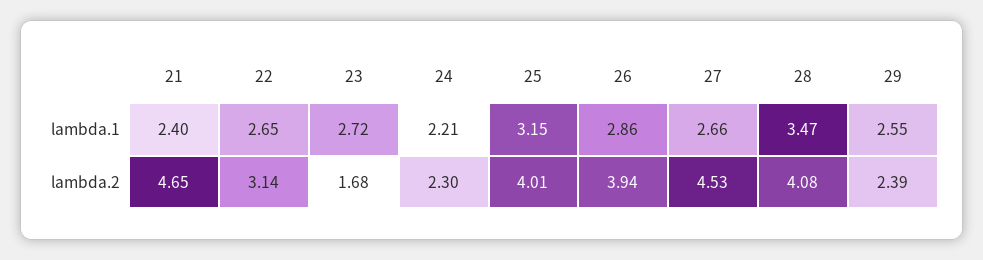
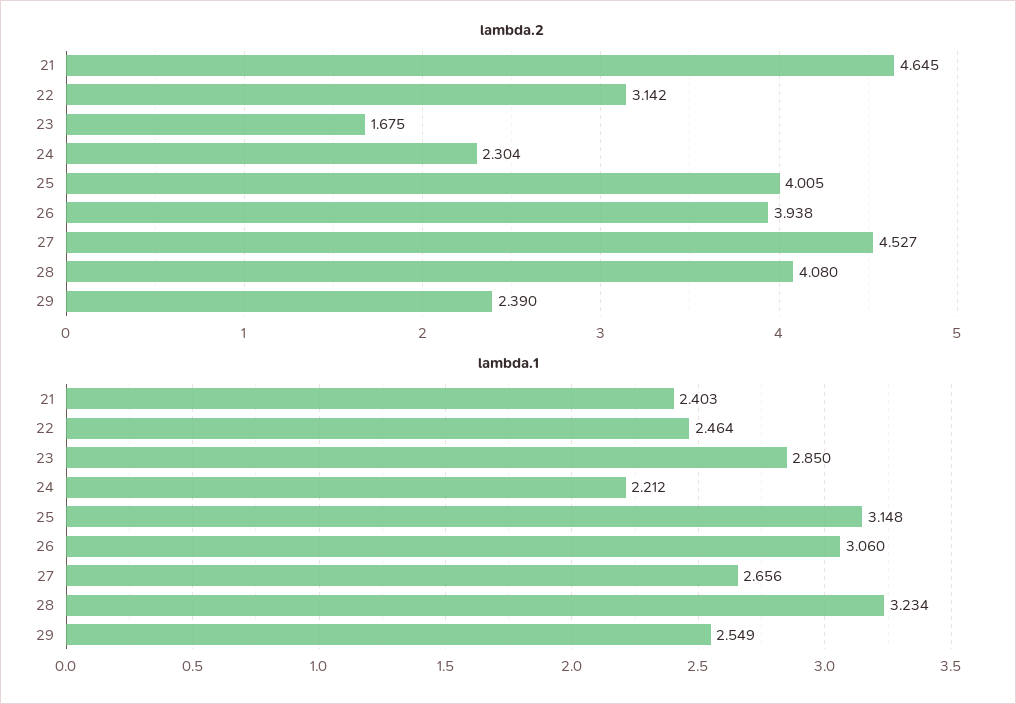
lambda.1, 22: 2.65 -> 2.464
lambda.1, 23: 2.72 -> 2.85
lambda.1, 26: 2.86 -> 3.06
lambda.1, 28: 3.47 -> 3.234

